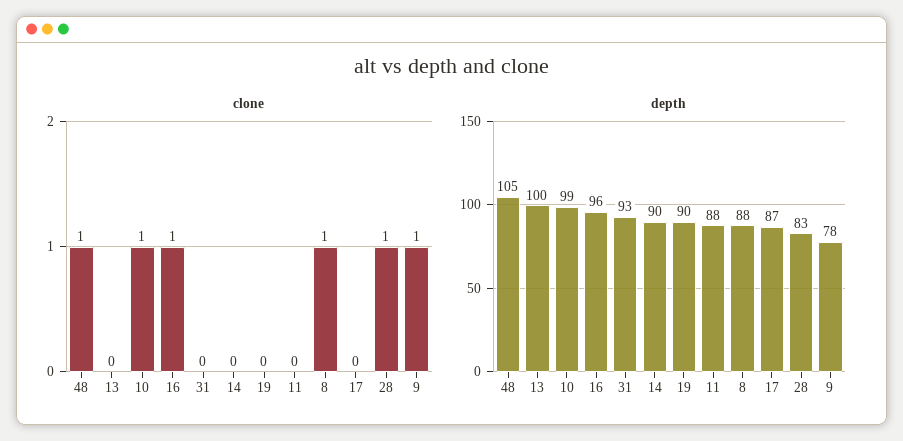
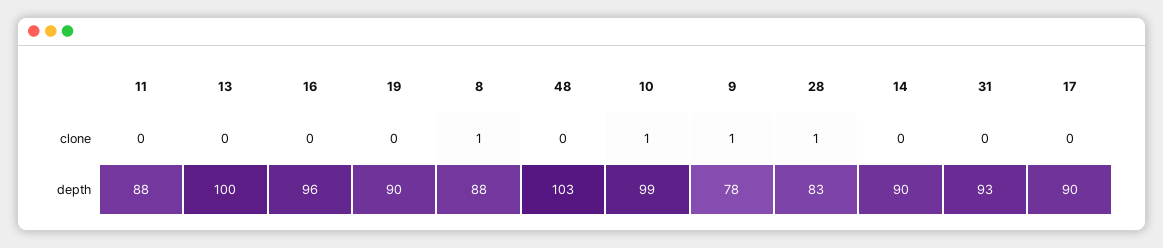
clone, 48: 1 -> 0
clone, 16: 1 -> 0
depth, 48: 105 -> 103
depth, 17: 87 -> 90

